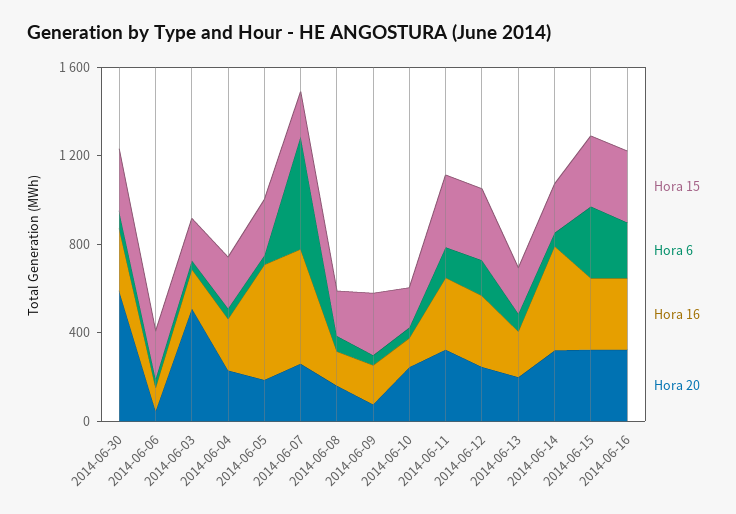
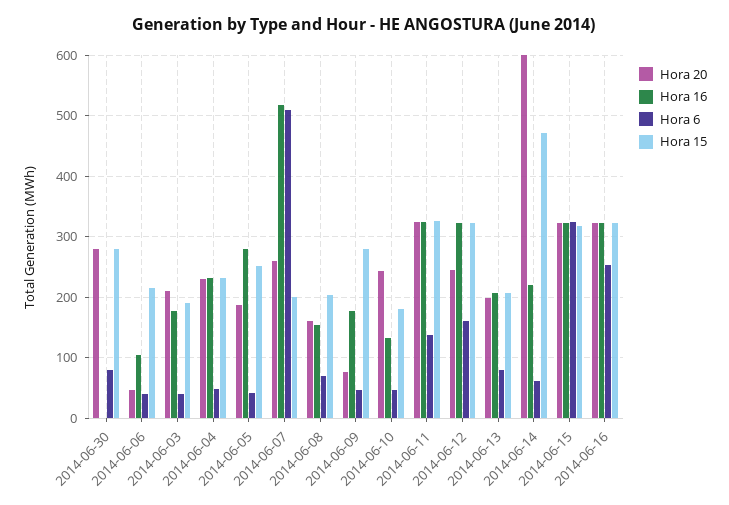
Hora 16, 2014-06-30: 300 -> 0
Hora 20, 2014-06-30: 600 -> 280
Hora 20, 2014-06-03: 500 -> 210
Hora 16, 2014-06-05: 500 -> 280
Hora 15, 2014-06-14: 200 -> 470
Hora 16, 2014-06-14: 500 -> 220
Hora 20, 2014-06-14: 300 -> 600

